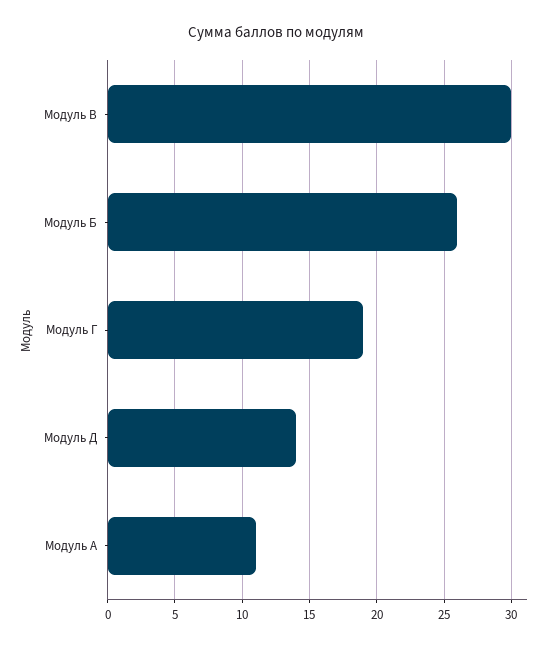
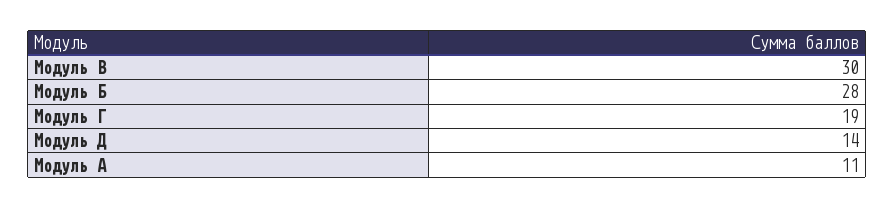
Модуль Б: 26 -> 28

